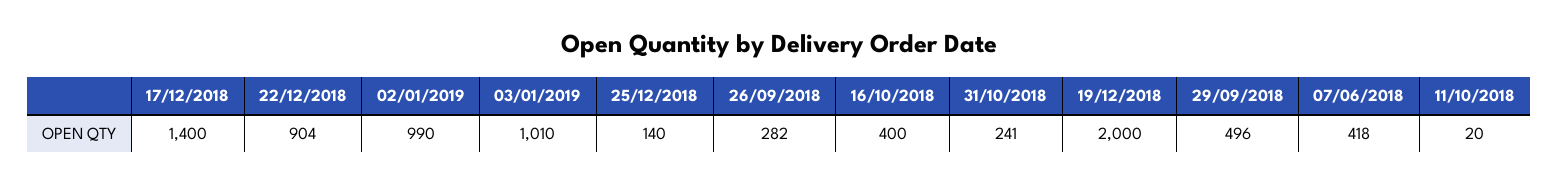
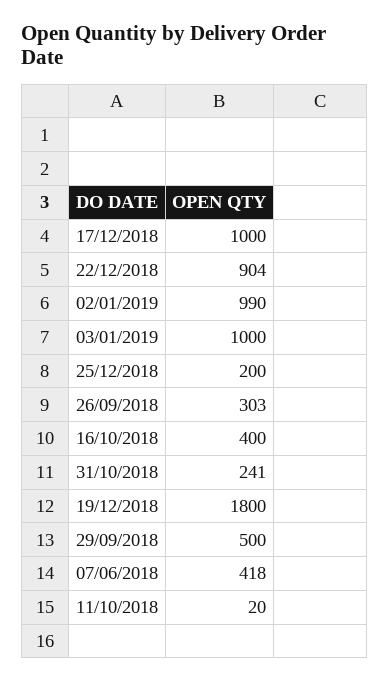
17/12/2018: 1400 -> 1000
03/01/2019: 1010 -> 1000
25/12/2018: 140 -> 200
26/09/2018: 282 -> 303
19/12/2018: 2000 -> 1800
29/09/2018: 496 -> 500

